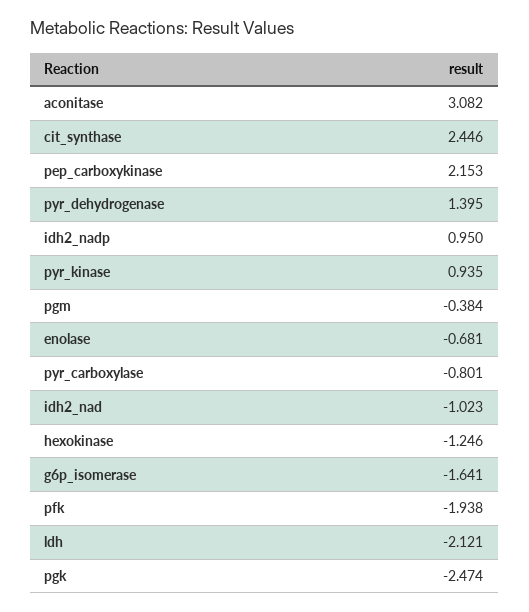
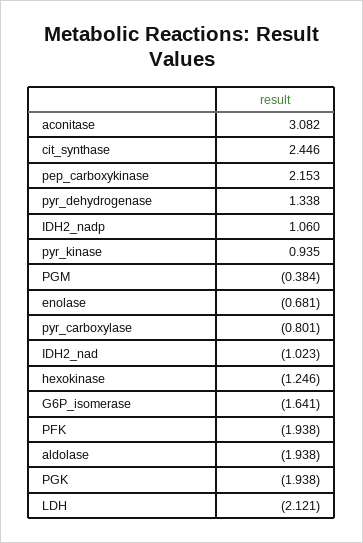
pyr_dehydrogenase: 1.395 -> 1.338
idh2_nadp: 0.95 -> 1.06
pgk: -2.474 -> -1.938
aldolase: none -> -1.938

